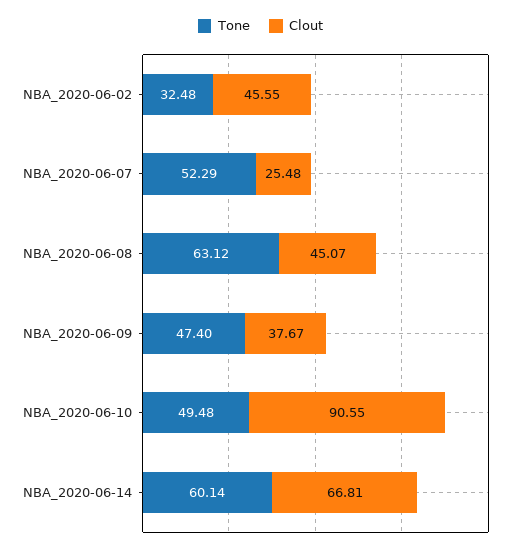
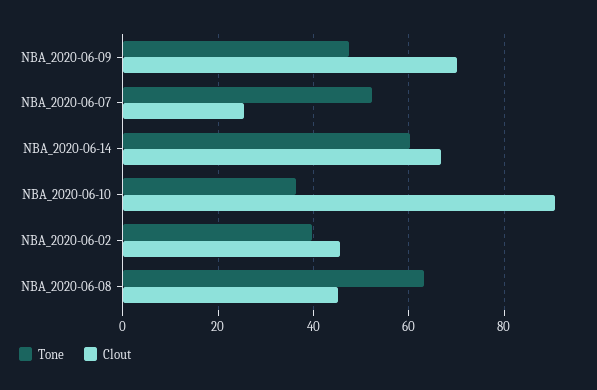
Tone, NBA_2020-06-02: 32.48 -> 40
Clout, NBA_2020-06-09: 37.67 -> 70
Tone, NBA_2020-06-10: 49.48 -> 36

